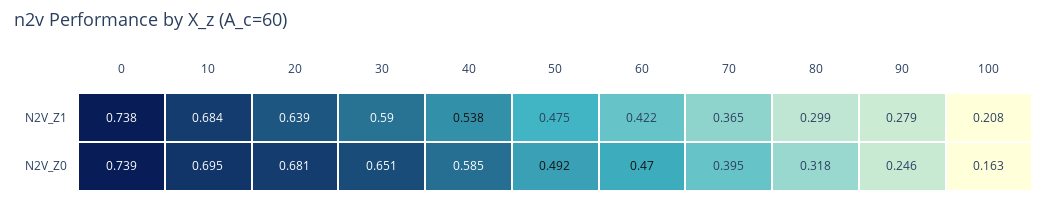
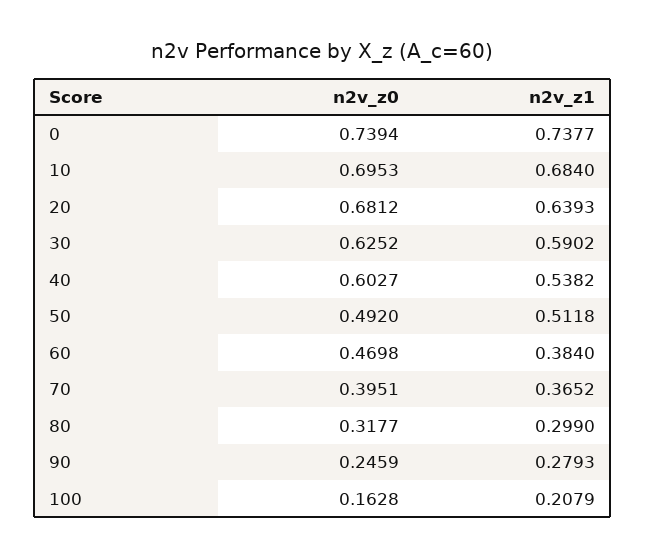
50, N2V_Z1: 0.475 -> 0.5118
60, N2V_Z1: 0.422 -> 0.384
30, N2V_Z0: 0.651 -> 0.6252
40, N2V_Z0: 0.585 -> 0.6027

